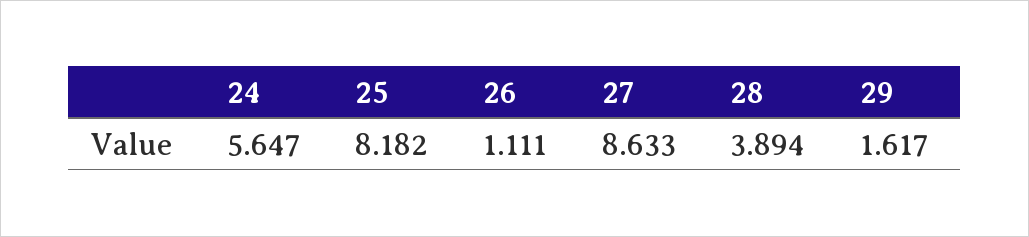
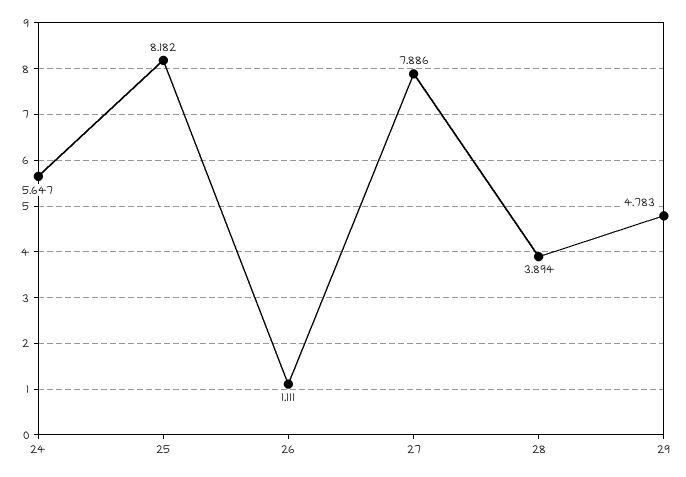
27: 8.633 -> 7.886
29: 1.617 -> 4.783

